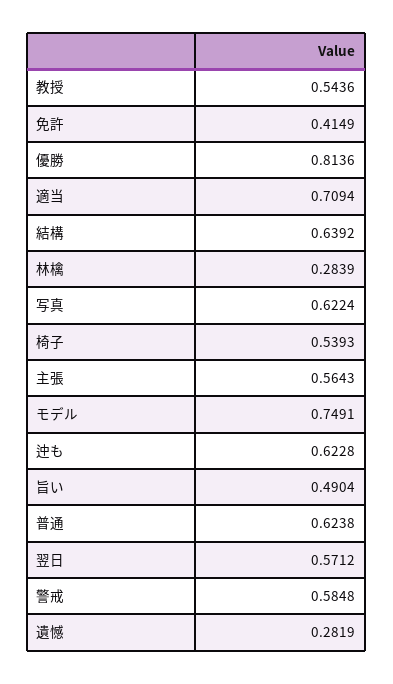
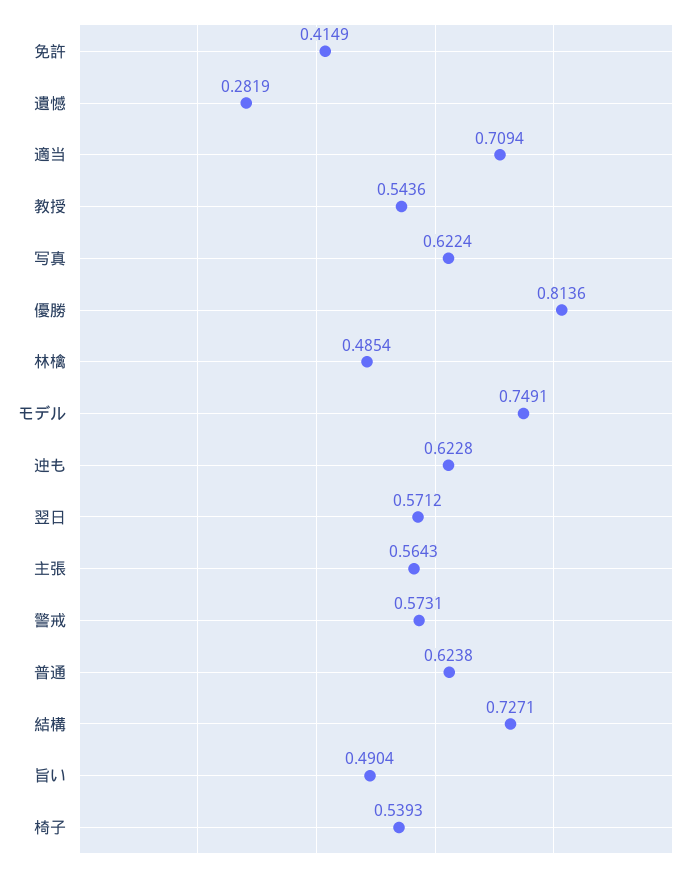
結構: 0.6392 -> 0.7271
林檎: 0.2839 -> 0.4854
警戒: 0.5848 -> 0.5731

